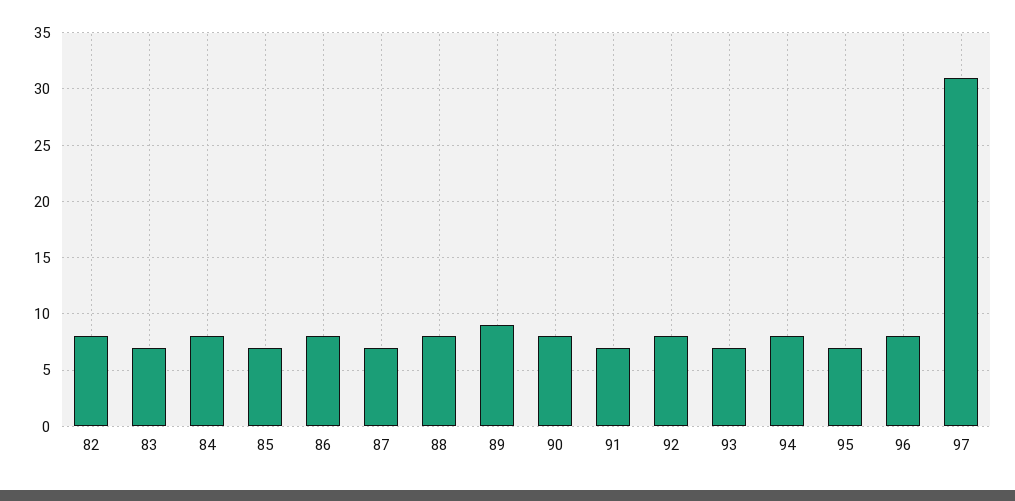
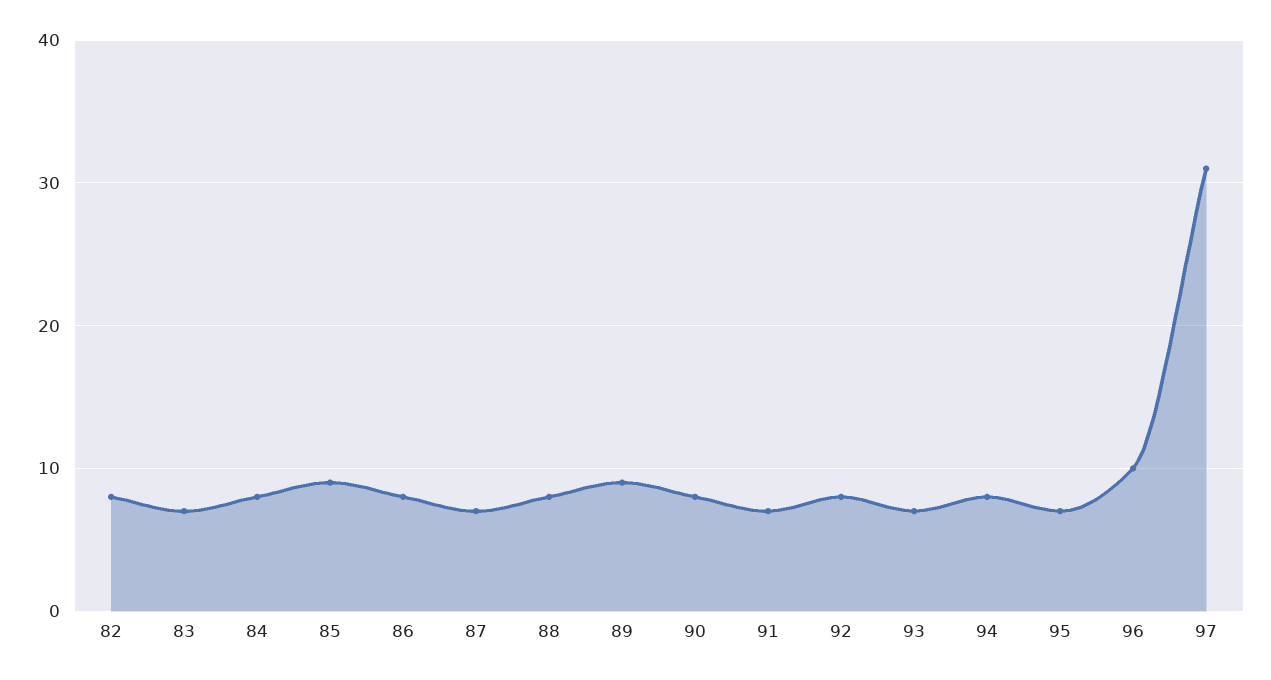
85: 7 -> 9
96: 8 -> 10

